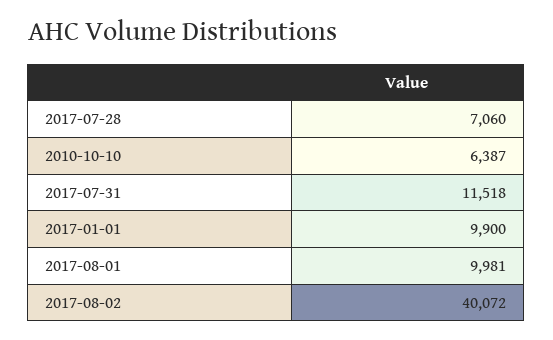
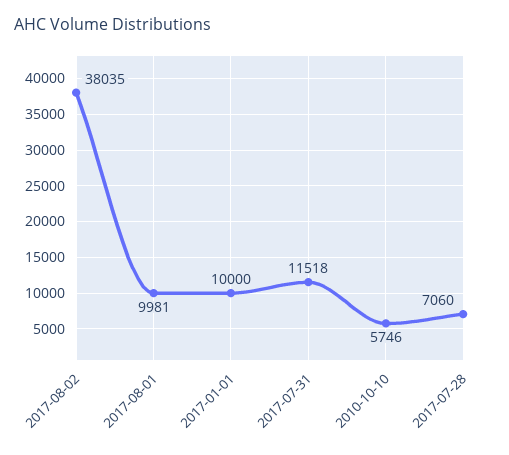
2010-10-10: 6387 -> 5746
2017-01-01: 9900 -> 10000
2017-08-02: 40072 -> 38035

